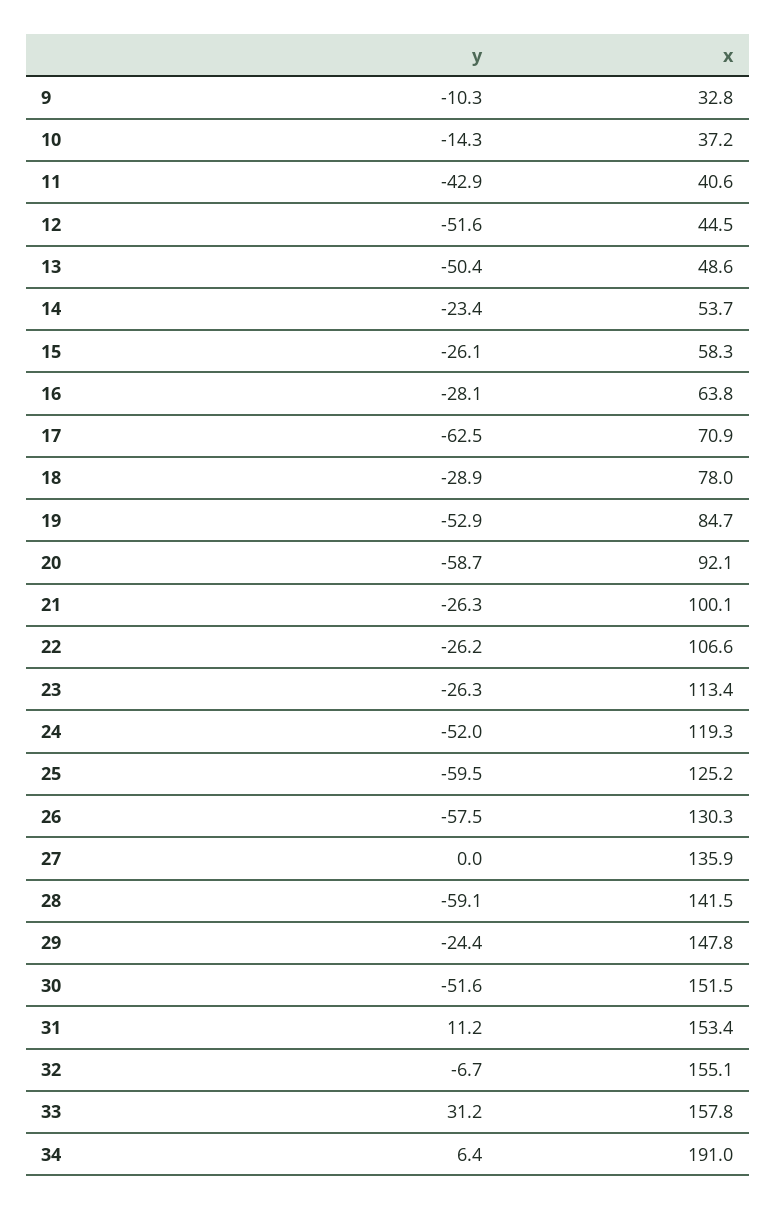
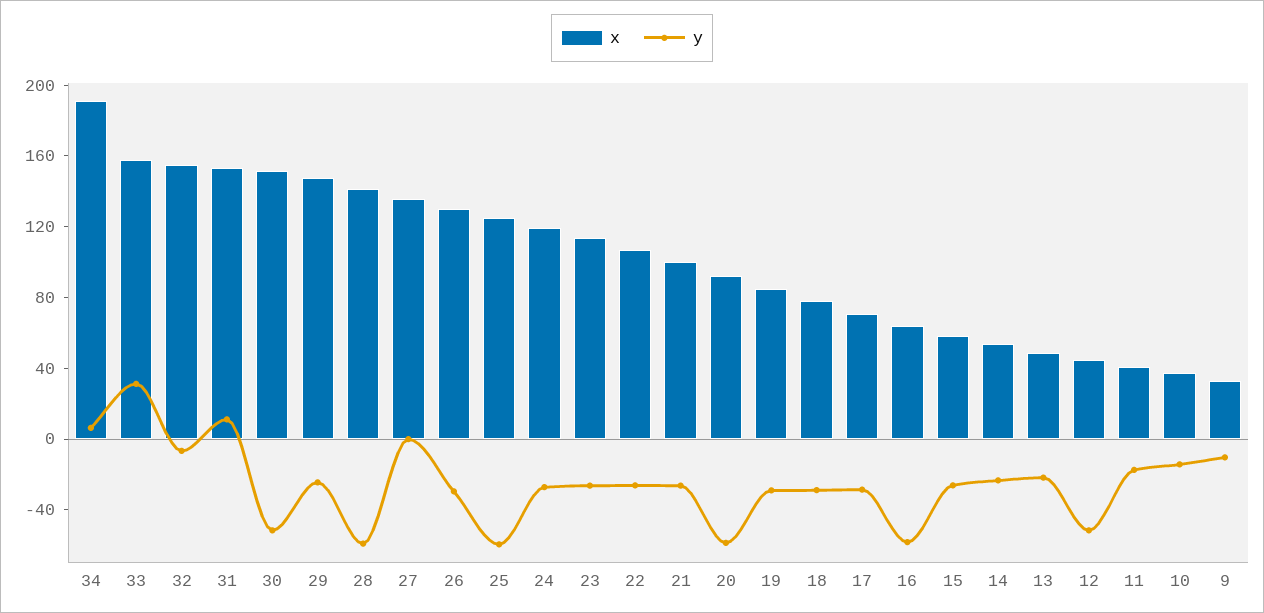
y, 11: -42.9 -> -20
y, 13: -50.4 -> -20
y, 16: -28.1 -> -60
y, 17: -62.5 -> -30
y, 19: -52.9 -> -30
y, 24: -52 -> -30
y, 26: -57.5 -> -30

